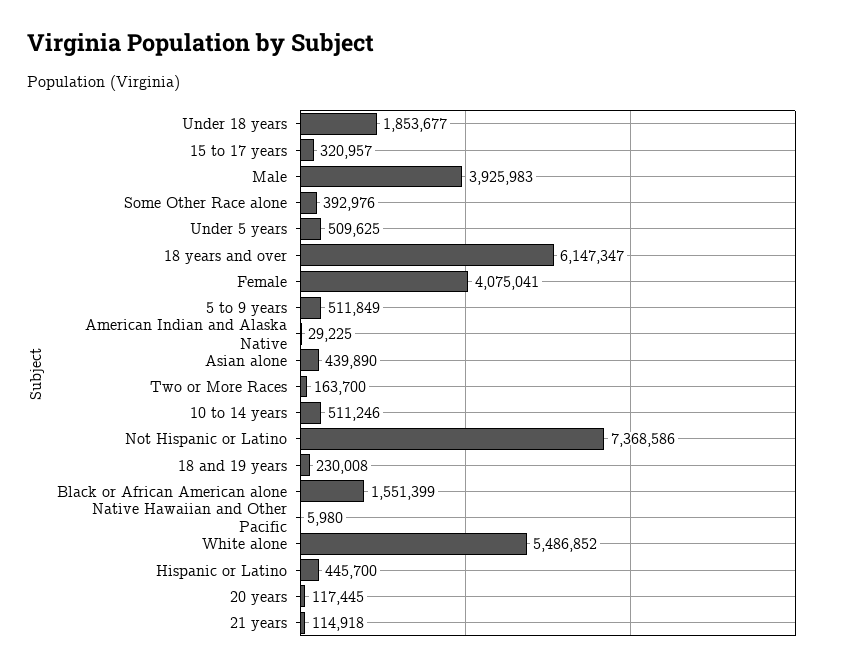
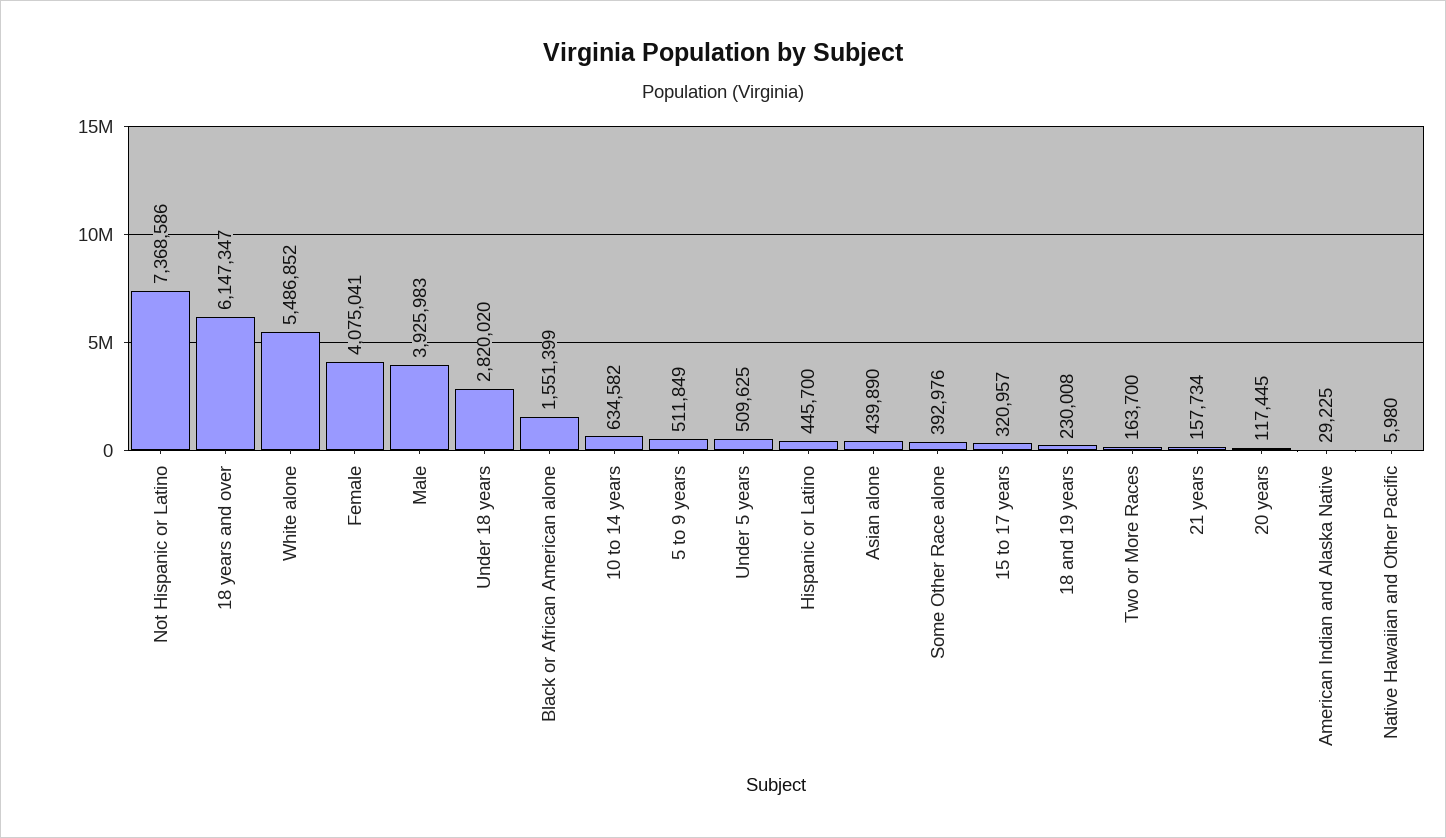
Under 18 years: 1853677 -> 2820020
10 to 14 years: 511246 -> 634582
21 years: 114918 -> 157734

